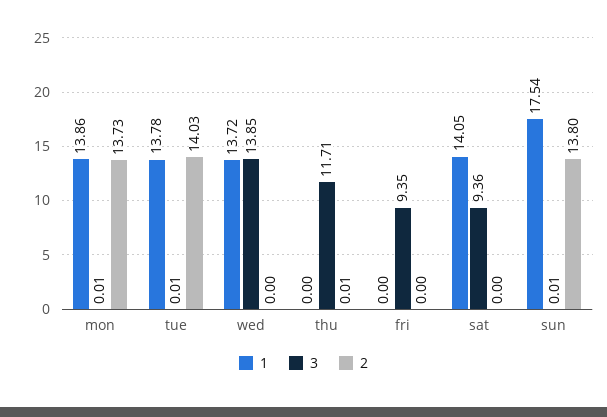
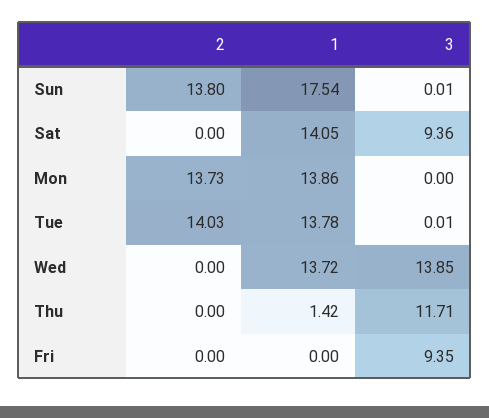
3, mon: 0.01 -> 0
1, thu: 0 -> 1.42
2, thu: 0.01 -> 0

